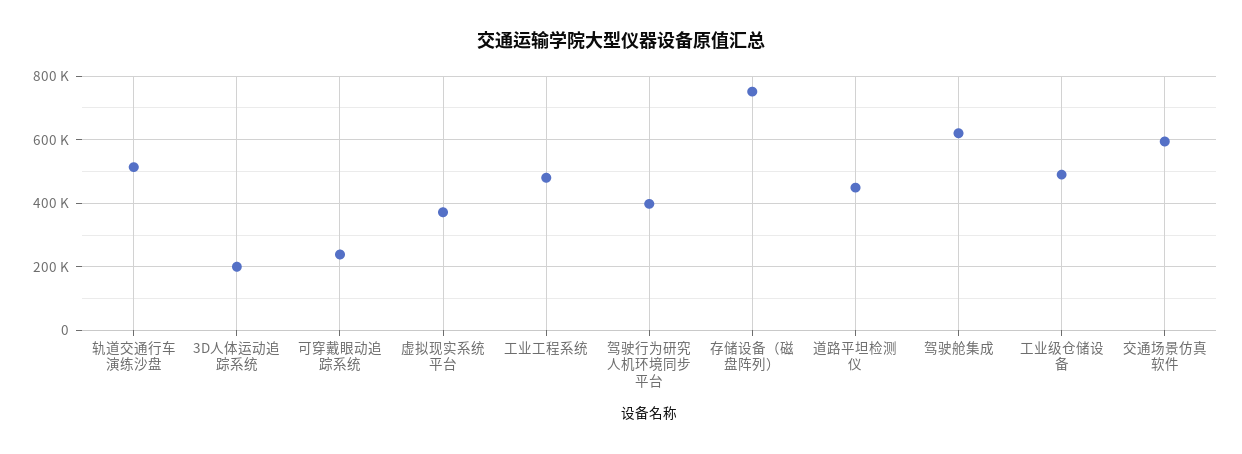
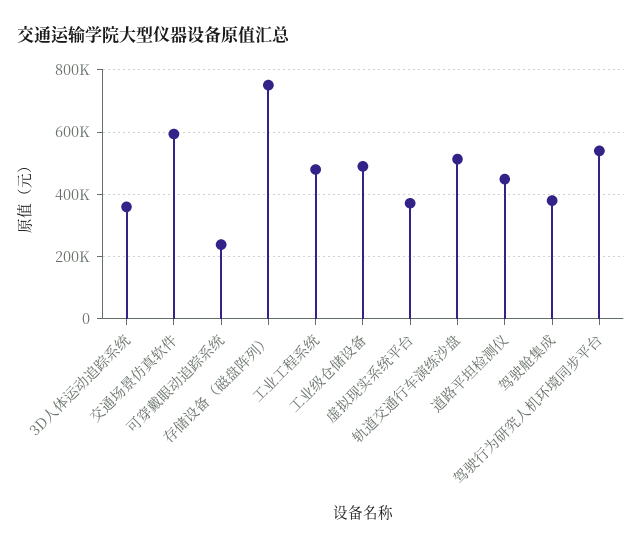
3D人体运动追踪系统: 200000 -> 360000
驾驶行为研究人机环境同步平台: 400000 -> 540000
驾驶舱集成: 620000 -> 380000

